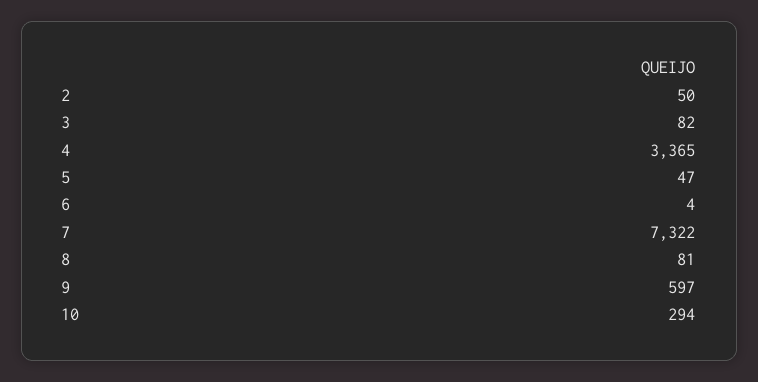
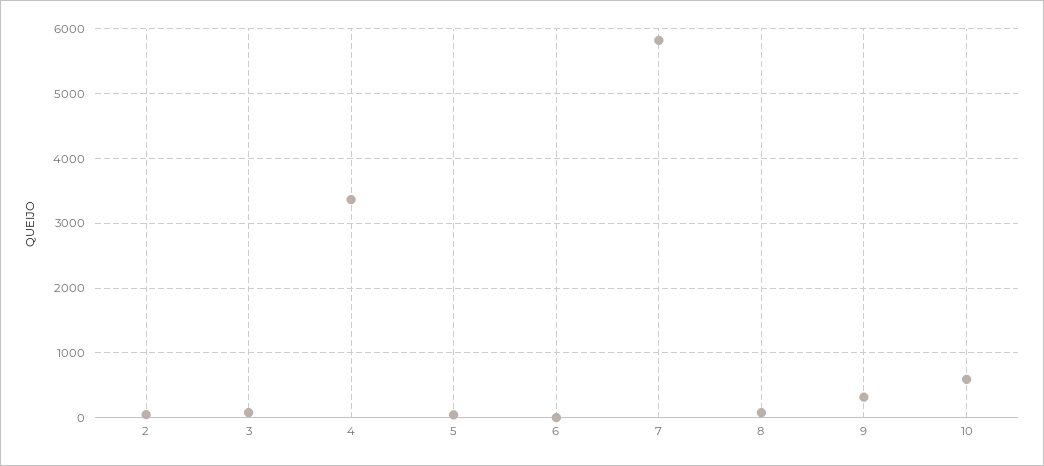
7: 7322 -> 5800
9: 597 -> 300
10: 294 -> 600

